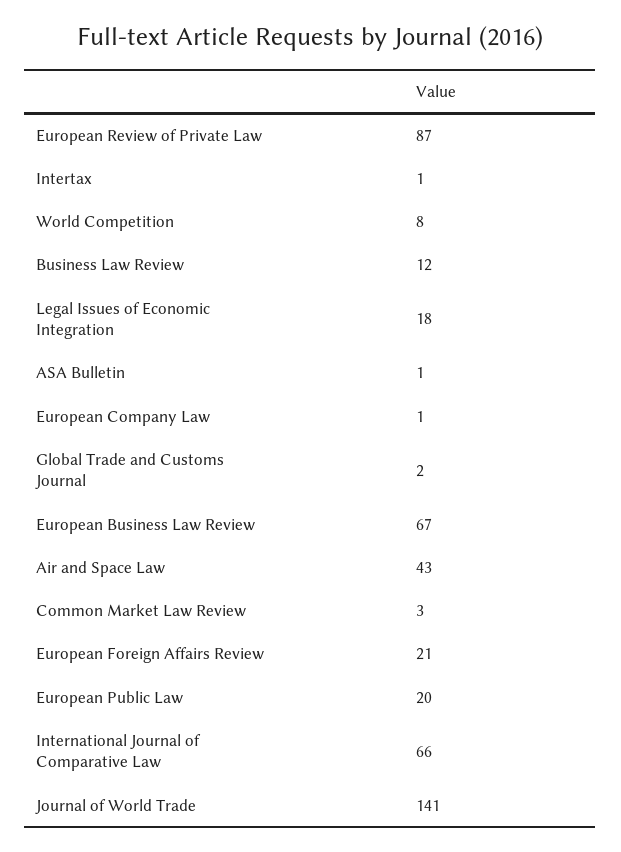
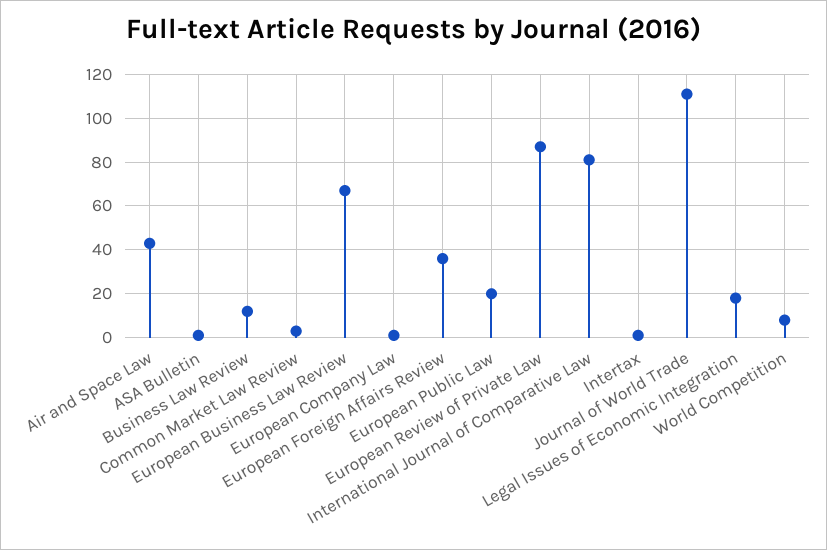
Global Trade and Customs Journal: 2 -> none
European Foreign Affairs Review: 21 -> 35
International Journal of Comparative Law: 66 -> 80
Journal of World Trade: 141 -> 110

